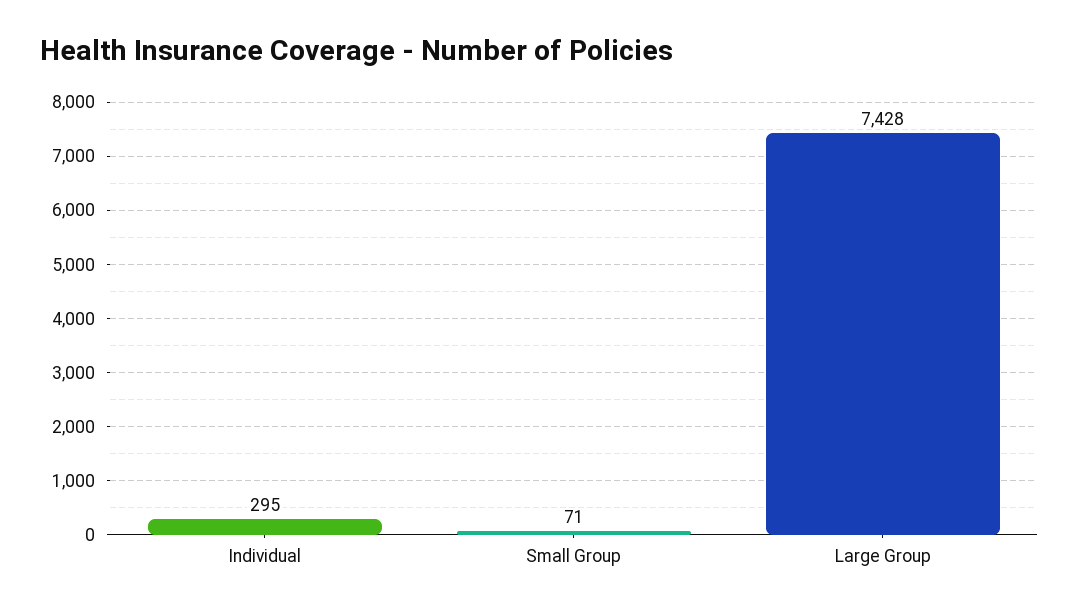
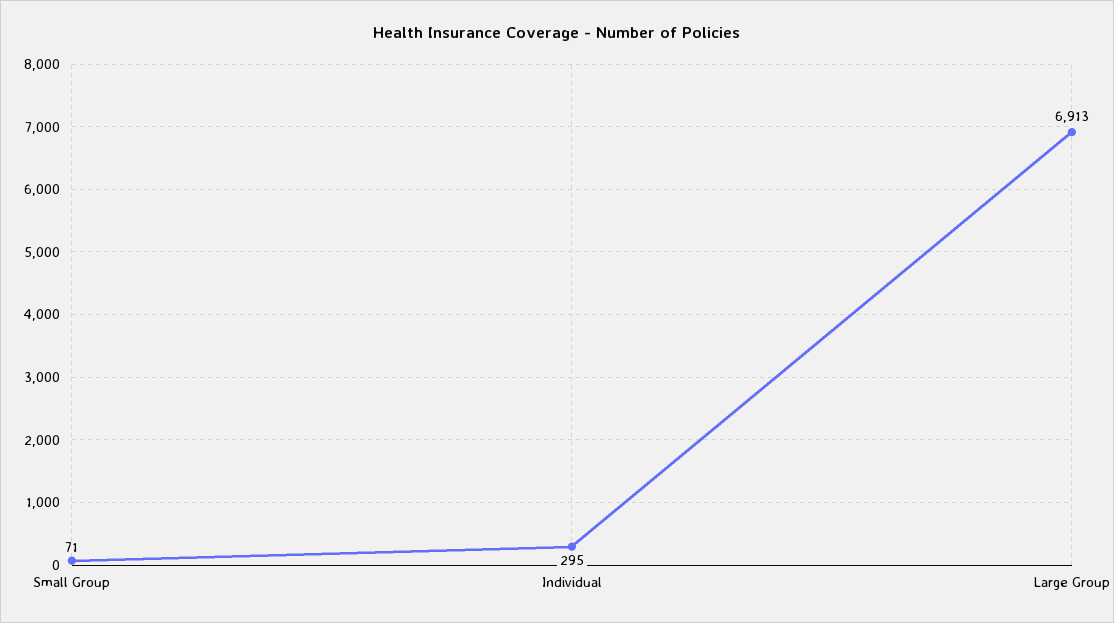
Large Group: 7428 -> 6913

